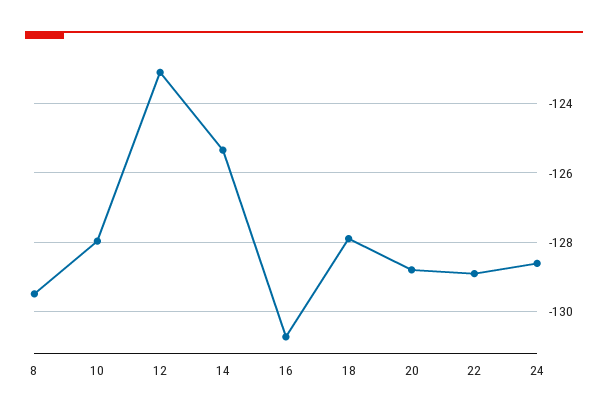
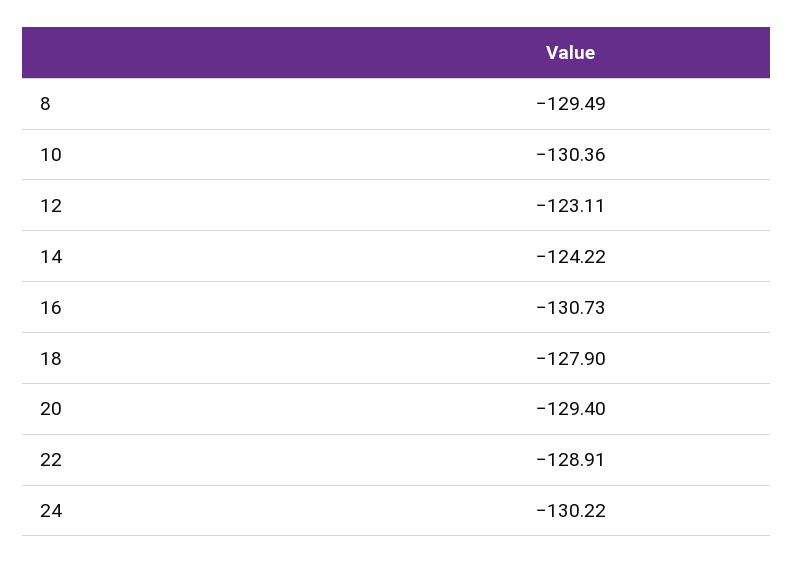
10: -128 -> -130.36
14: -125.4 -> -124.22
20: -128.8 -> -129.4
24: -128.6 -> -130.22

